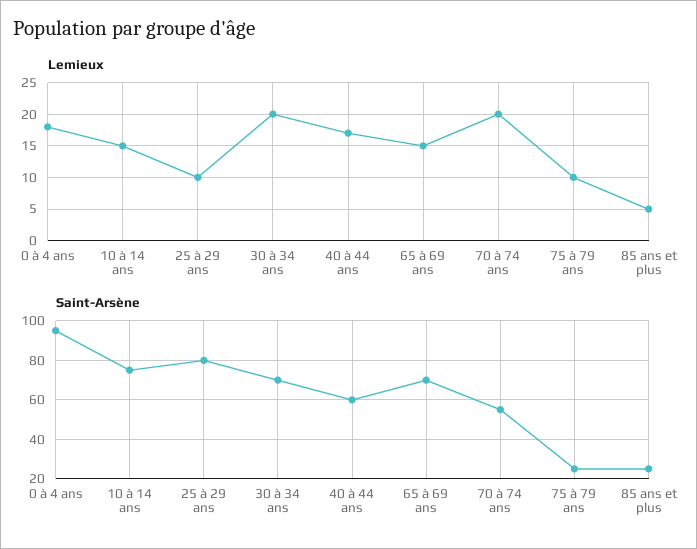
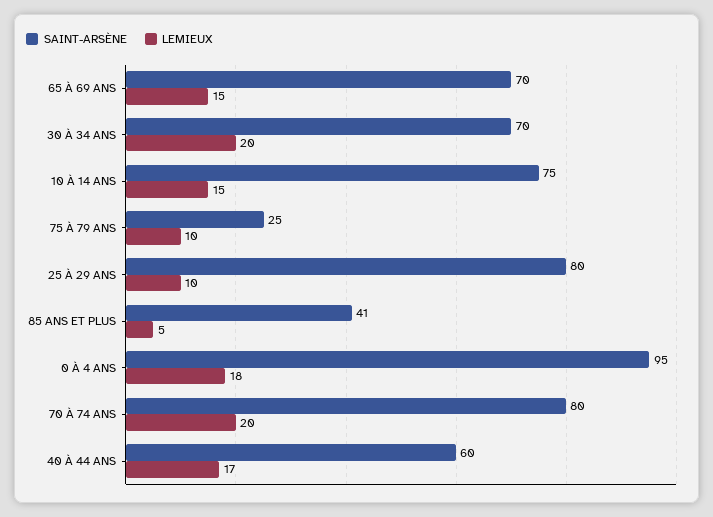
Saint-Arsène, 70 à 74 ans: 55 -> 80
Saint-Arsène, 85 ans et plus: 25 -> 41

